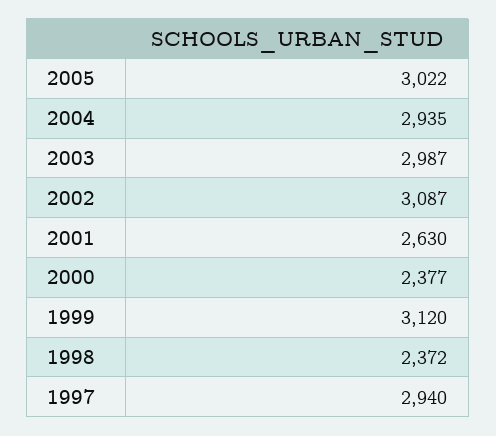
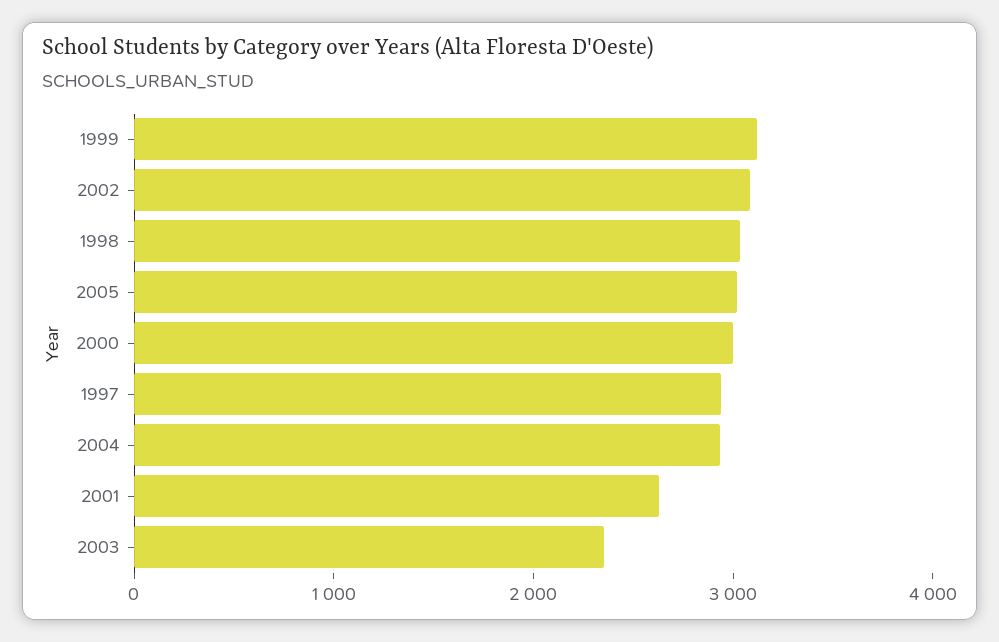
2003: 2987 -> 2400
2000: 2377 -> 3000
1998: 2372 -> 3000

